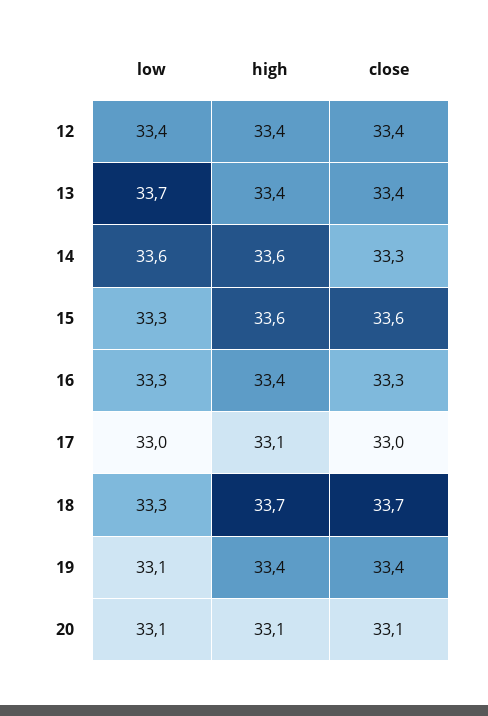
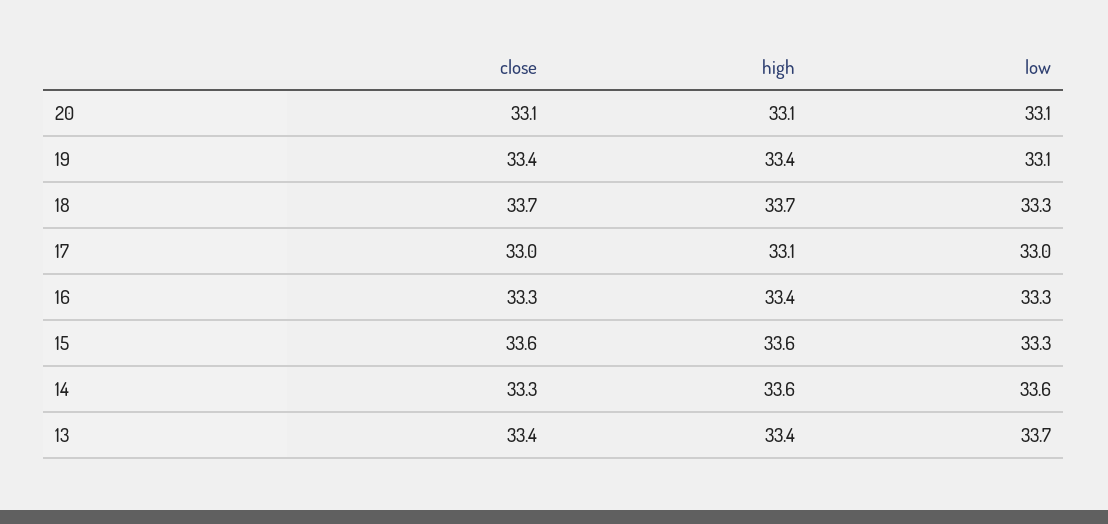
low, 12: 33.4 -> none
high, 12: 33.4 -> none
close, 12: 33.4 -> none

